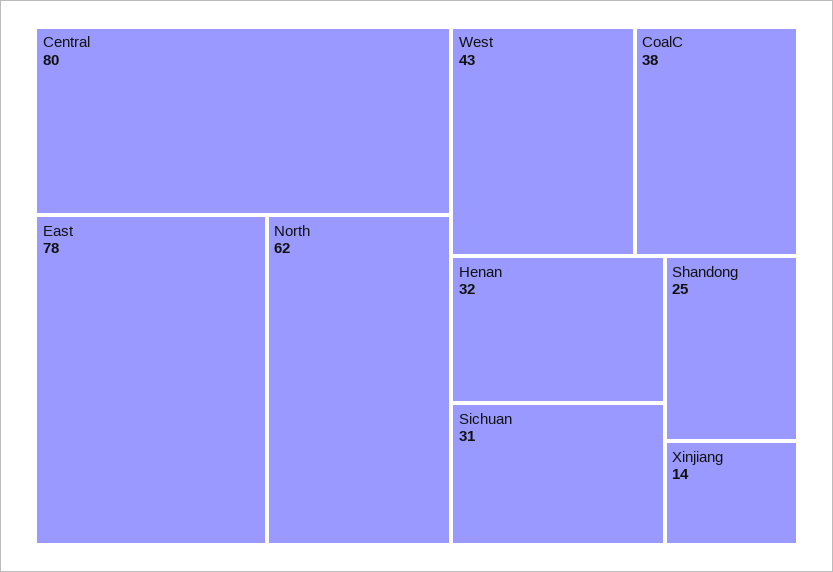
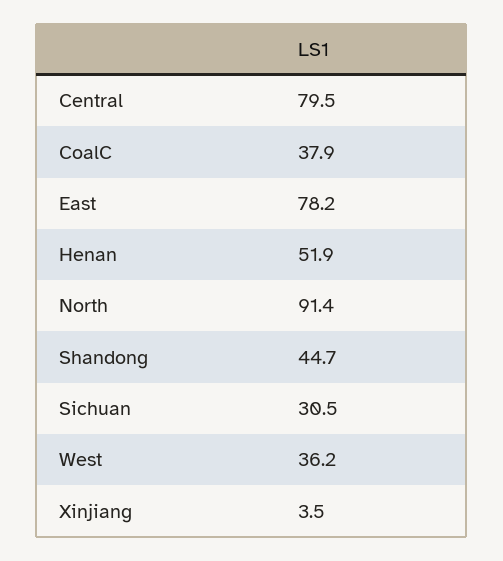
North: 62 -> 91.4
West: 43 -> 36.2
Henan: 32 -> 51.9
Shandong: 25 -> 44.7
Xinjiang: 14 -> 3.5

